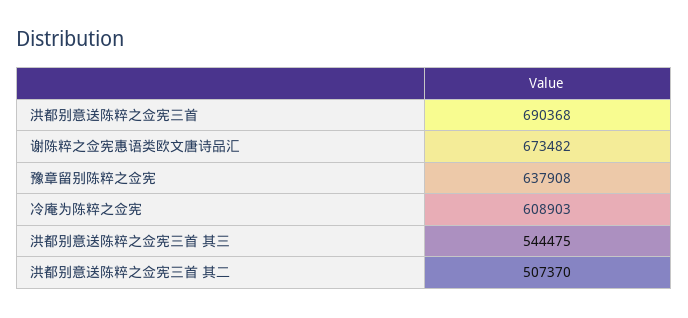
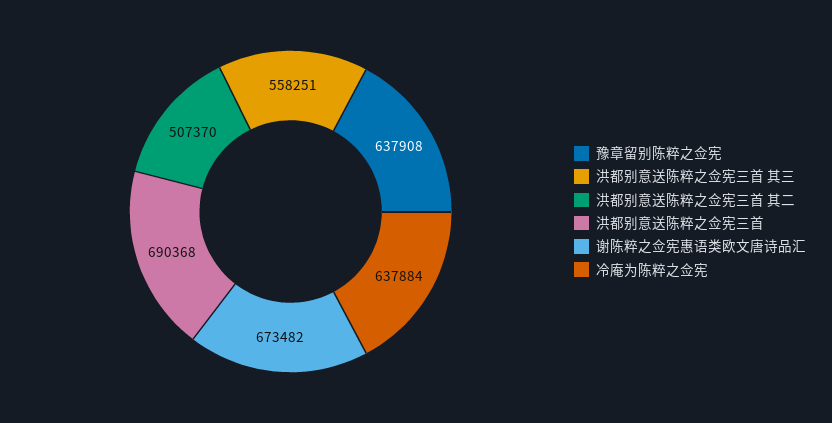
冷庵为陈粹之佥宪: 608903 -> 637884
洪都别意送陈粹之佥宪三首 其三: 544475 -> 558251

